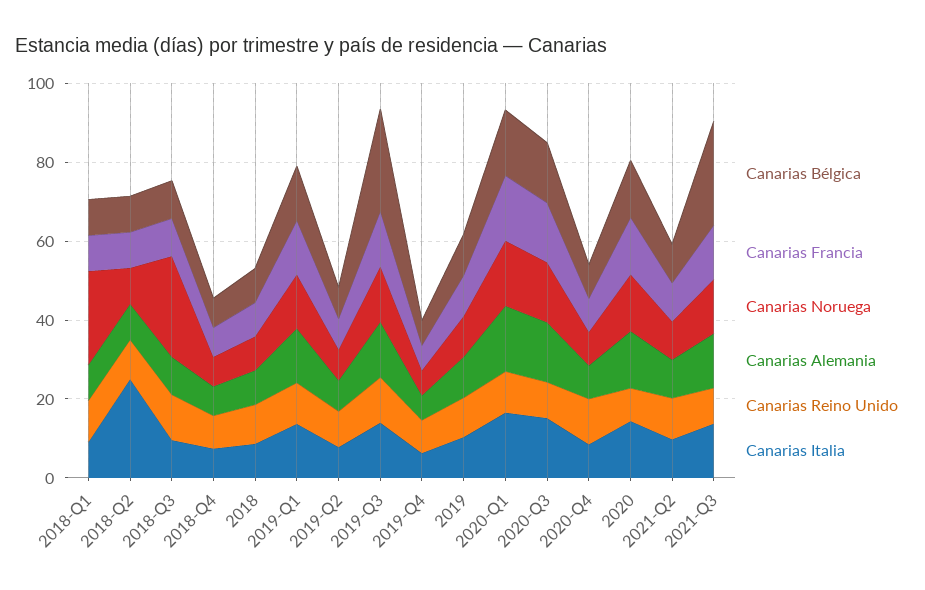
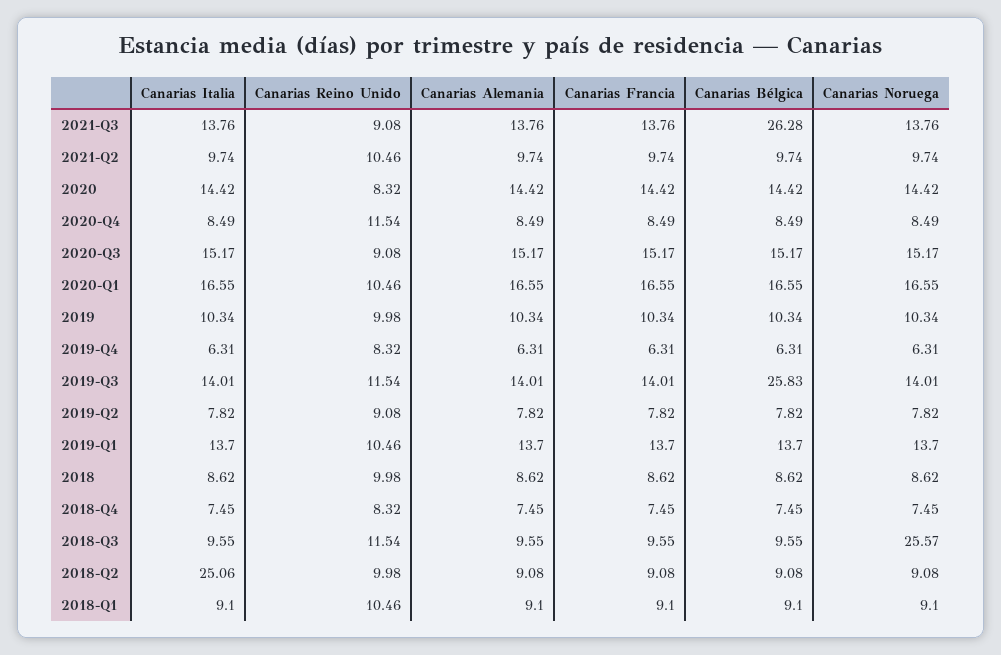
Canarias Noruega, 2018-Q1: 25 -> 9.1

